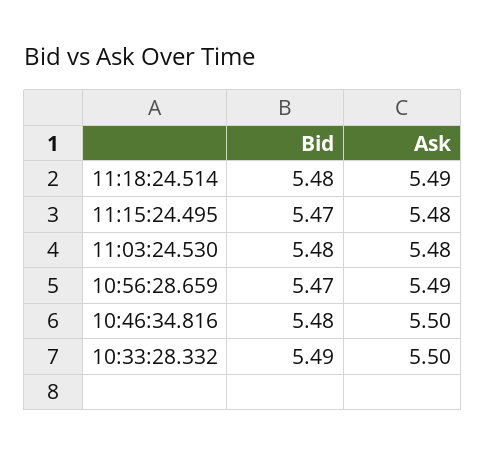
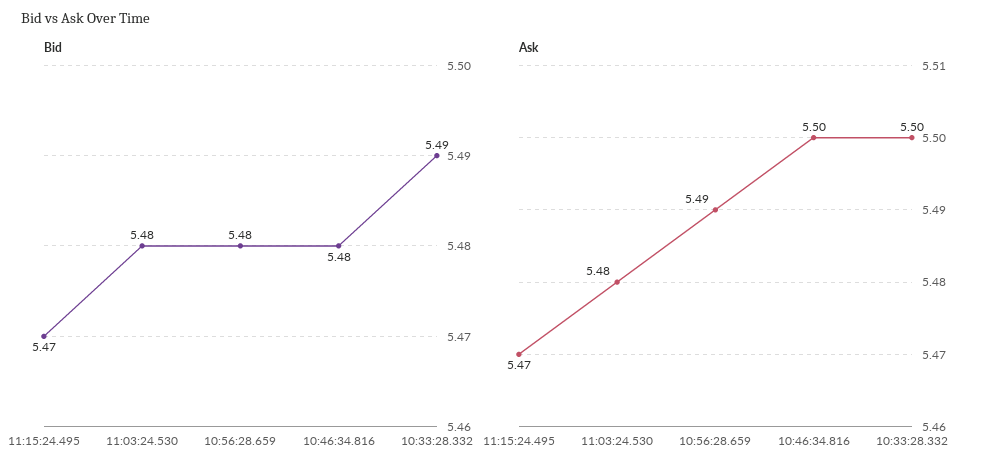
Bid, 11:18:24.514: 5.48 -> none
Ask, 11:18:24.514: 5.49 -> none
Ask, 11:15:24.495: 5.48 -> 5.47
Bid, 10:56:28.659: 5.47 -> 5.48

